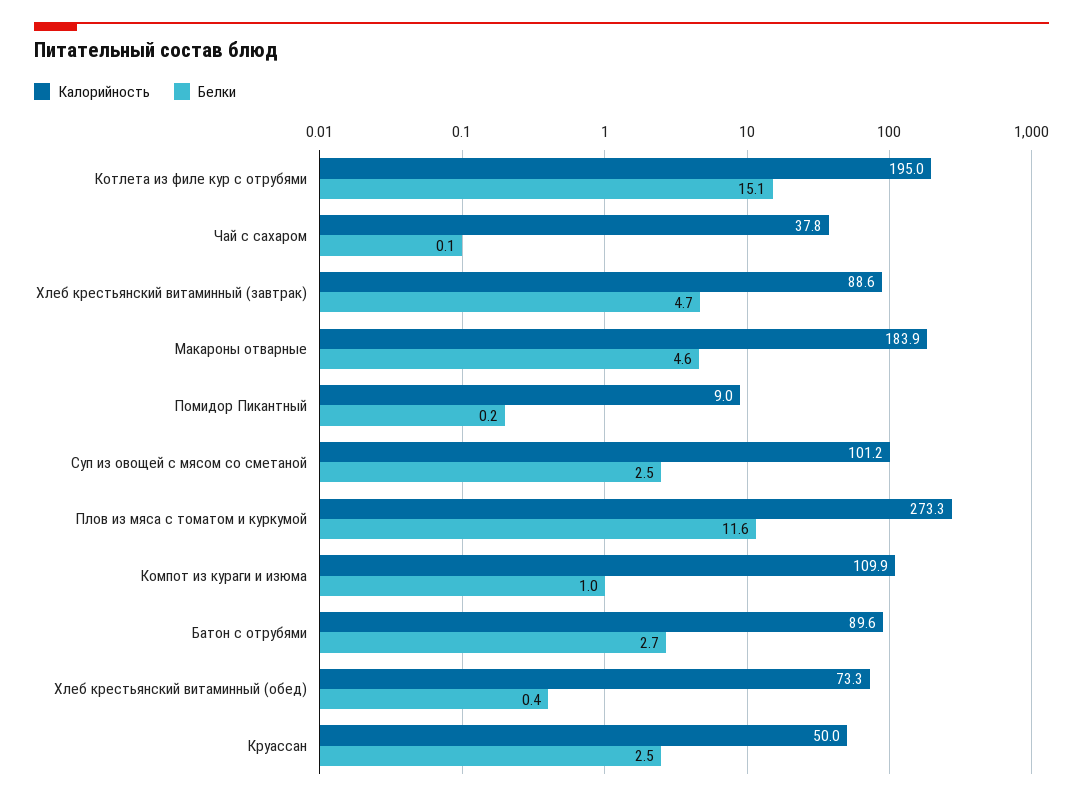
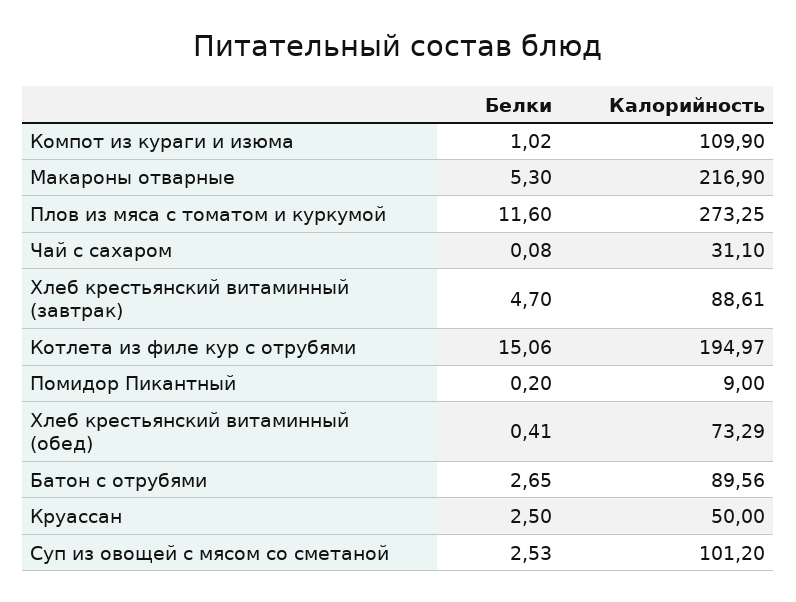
Калорийность, Чай с сахаром: 37.8 -> 31.1
Калорийность, Макароны отварные: 183.9 -> 216.9
Белки, Макароны отварные: 4.6 -> 5.3

